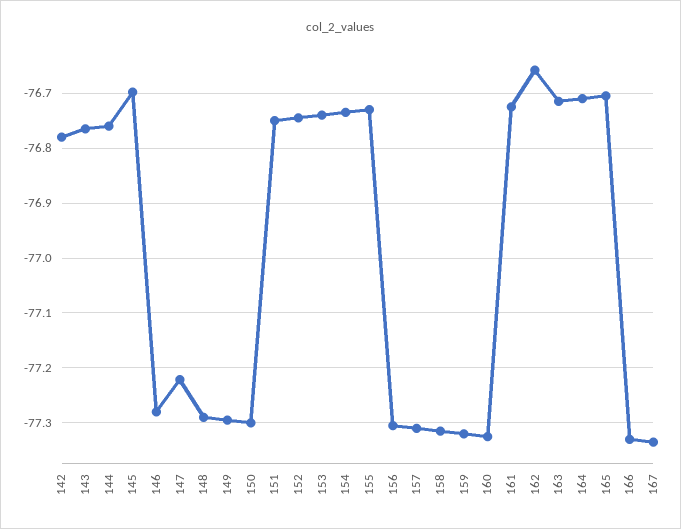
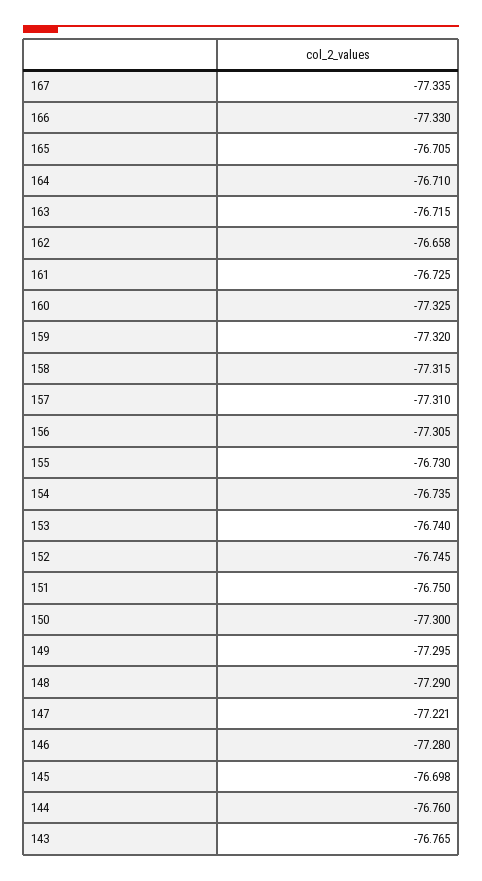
142: -76.78 -> none

